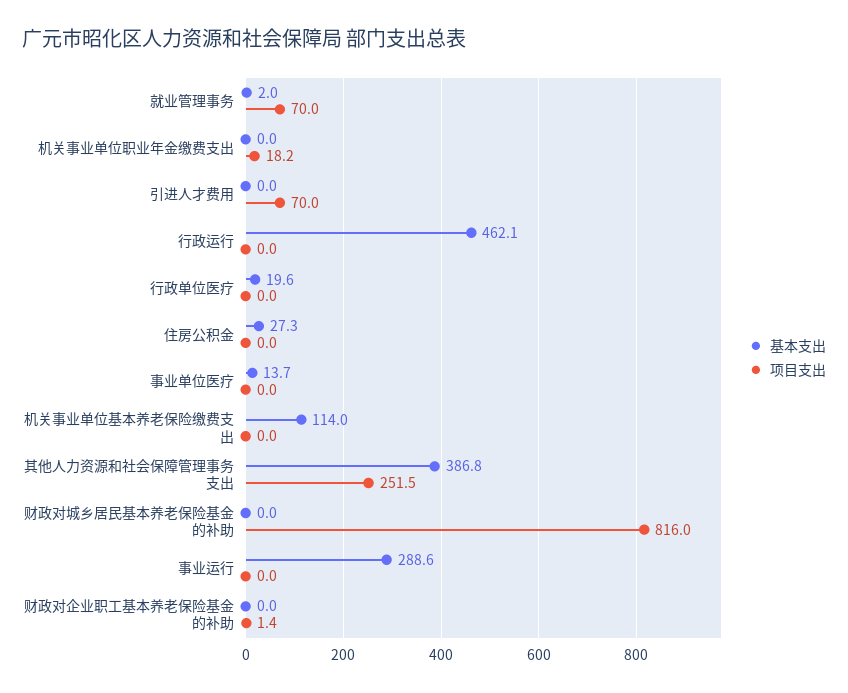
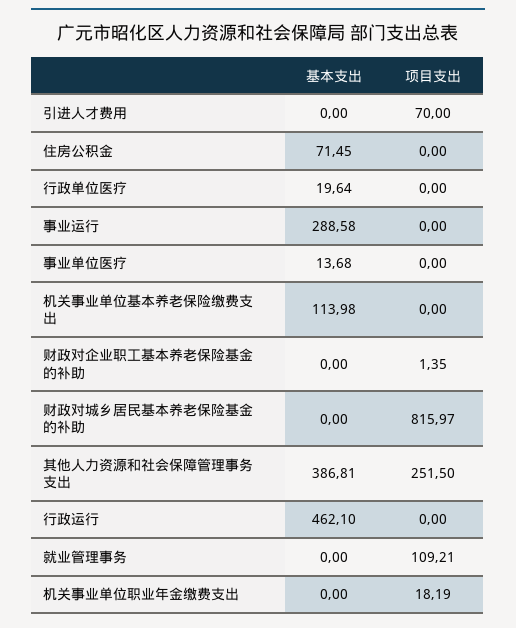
基本支出, 就业管理事务: 2 -> 0
项目支出, 就业管理事务: 70 -> 109.21
基本支出, 住房公积金: 27.3 -> 71.45

